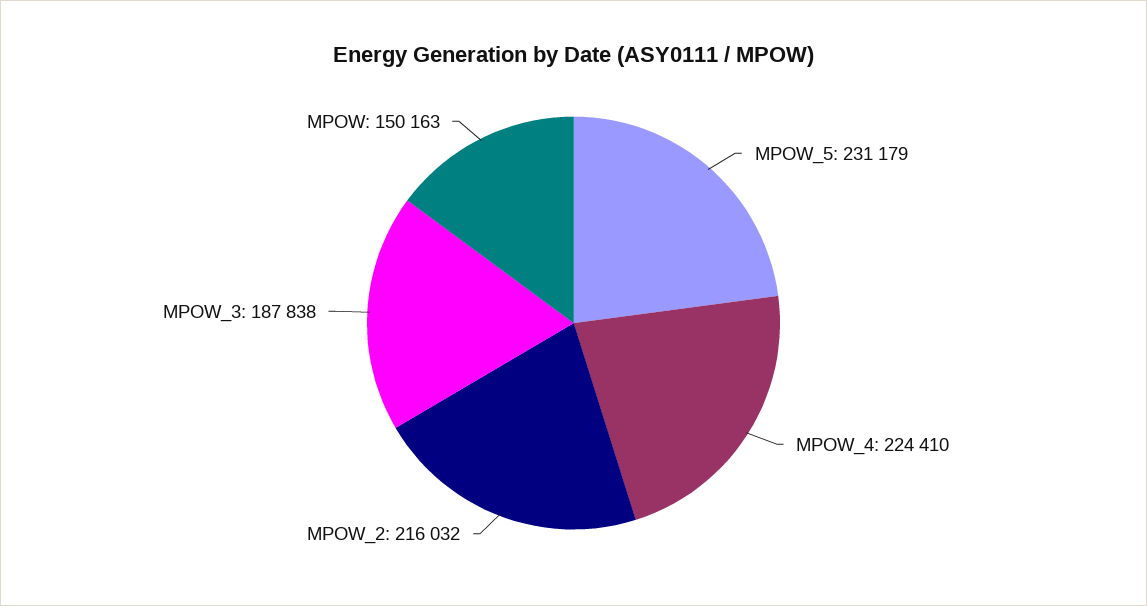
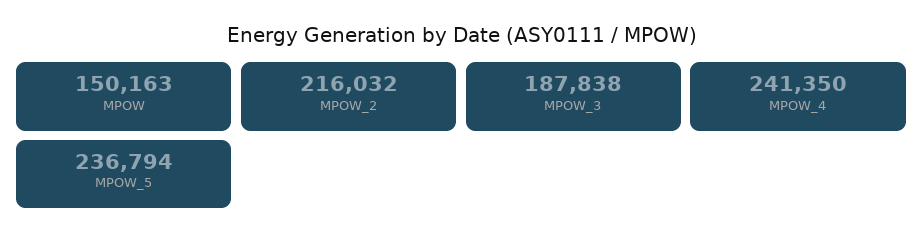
MPOW_5: 231179 -> 236794
MPOW_4: 224410 -> 241350

